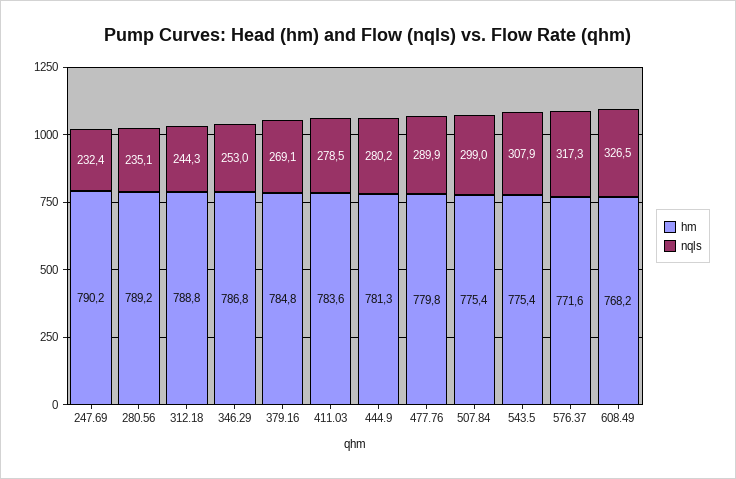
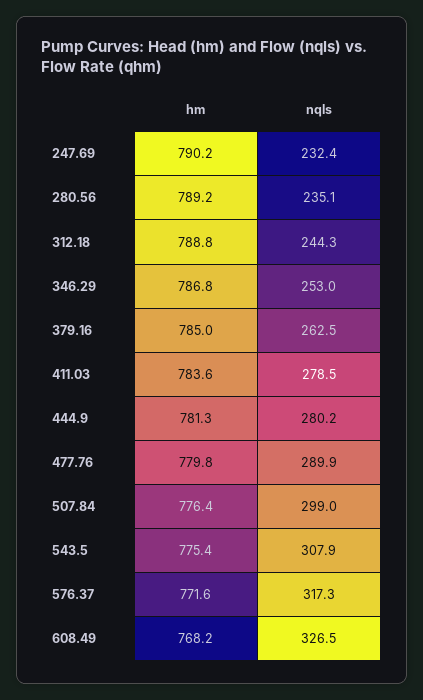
hm, 379.16: 784.8 -> 785
nqls, 379.16: 269.1 -> 262.5
hm, 507.84: 775.4 -> 776.4

